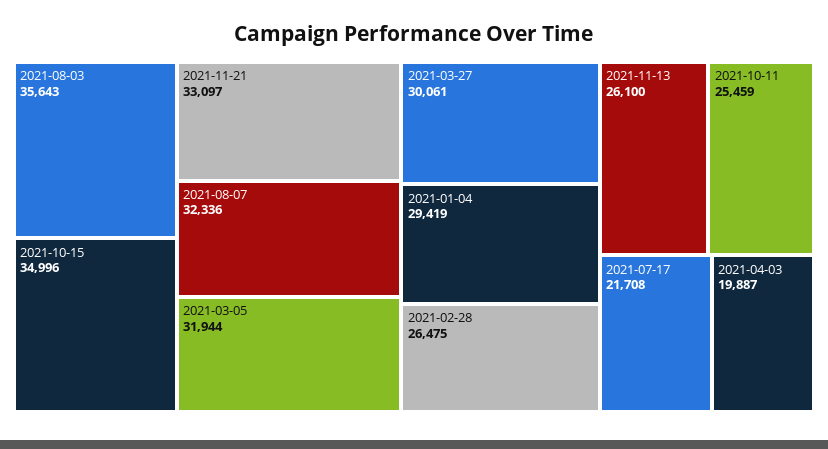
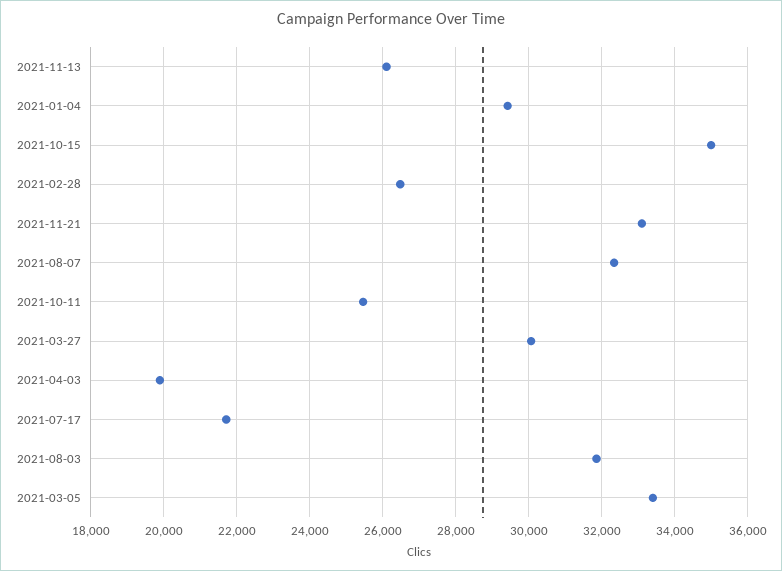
2021-08-03: 35643 -> 31800
2021-03-05: 31944 -> 33400

